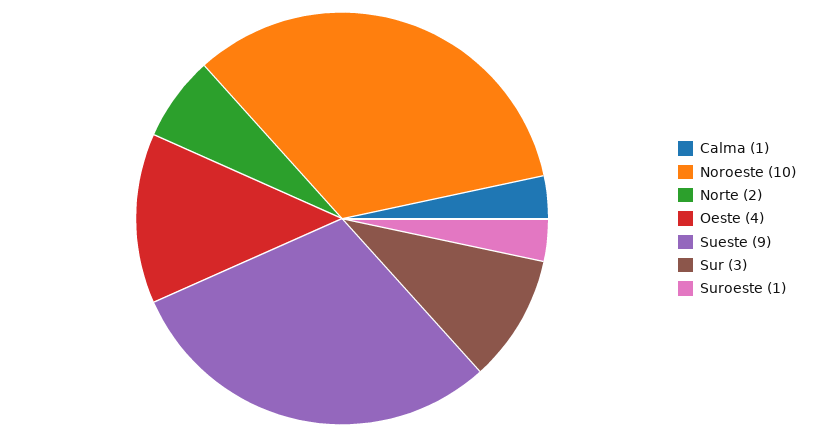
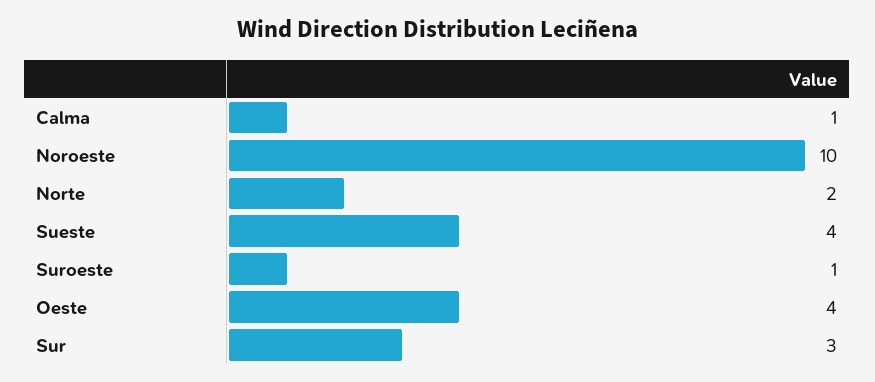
Sueste: 9 -> 4

